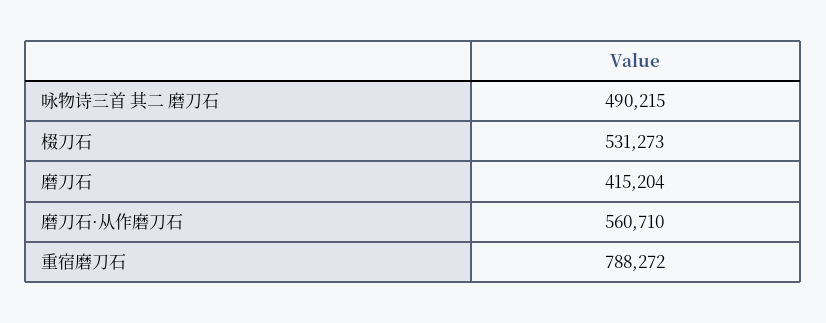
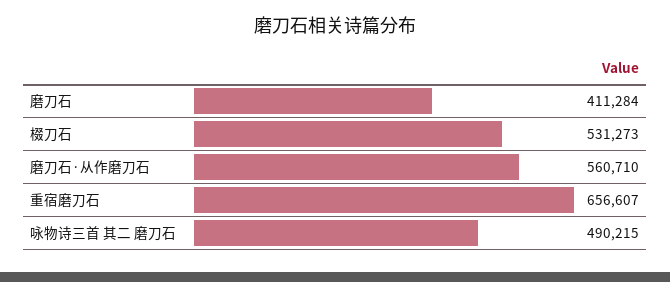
磨刀石: 415204 -> 411284
重宿磨刀石: 788272 -> 656607

